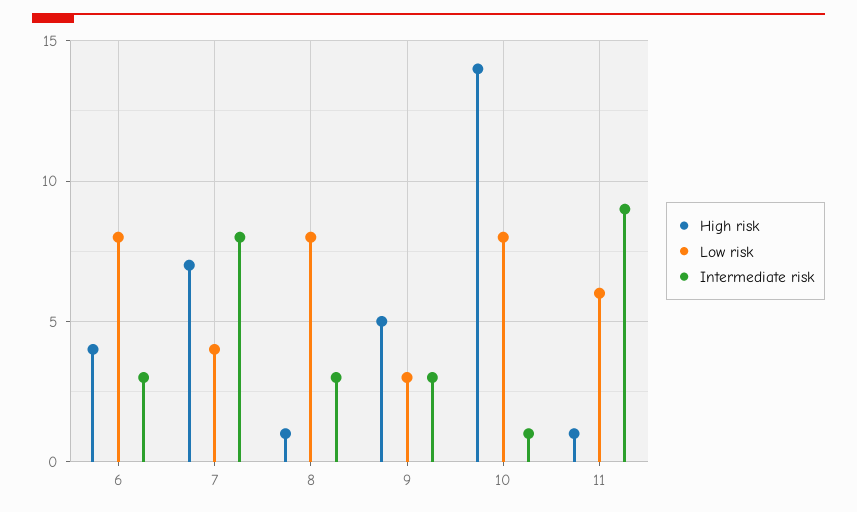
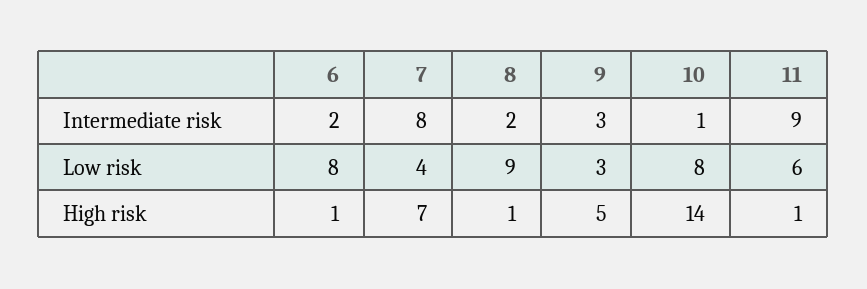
High risk, 6: 4 -> 1
Intermediate risk, 6: 3 -> 2
Low risk, 8: 8 -> 9
Intermediate risk, 8: 3 -> 2

